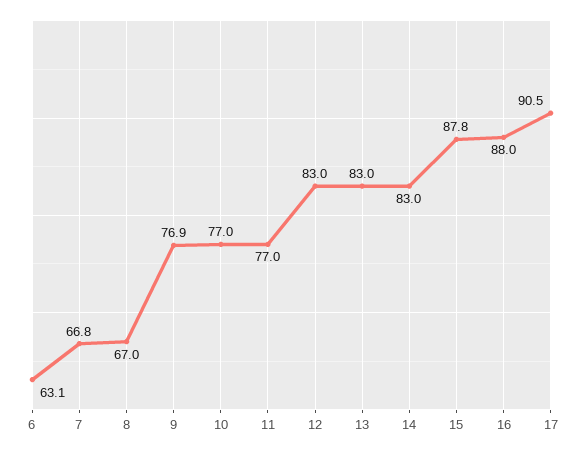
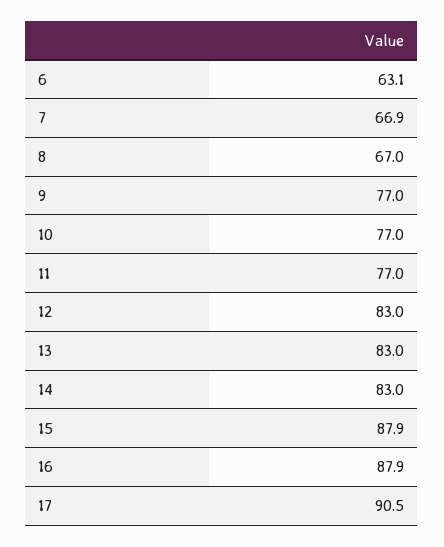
7: 66.8 -> 66.9
9: 76.9 -> 77
15: 87.8 -> 87.9
16: 88 -> 87.9

